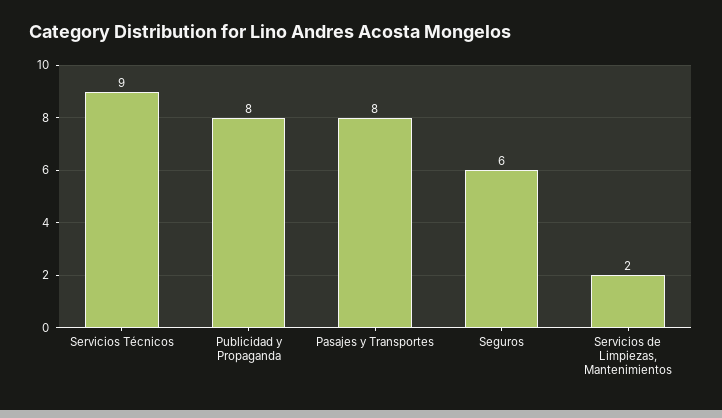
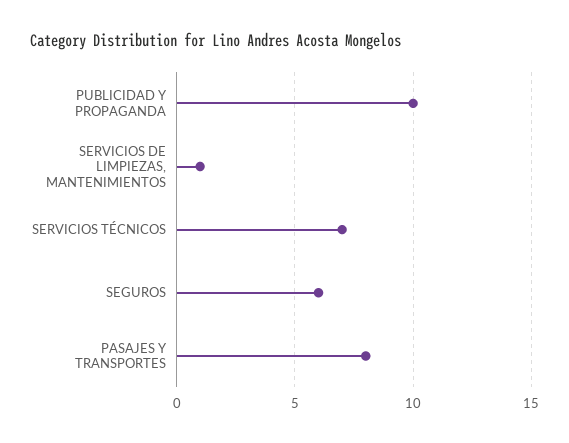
Servicios Técnicos: 9 -> 7
Publicidad y Propaganda: 8 -> 10
Servicios de Limpiezas, Mantenimientos: 2 -> 1

